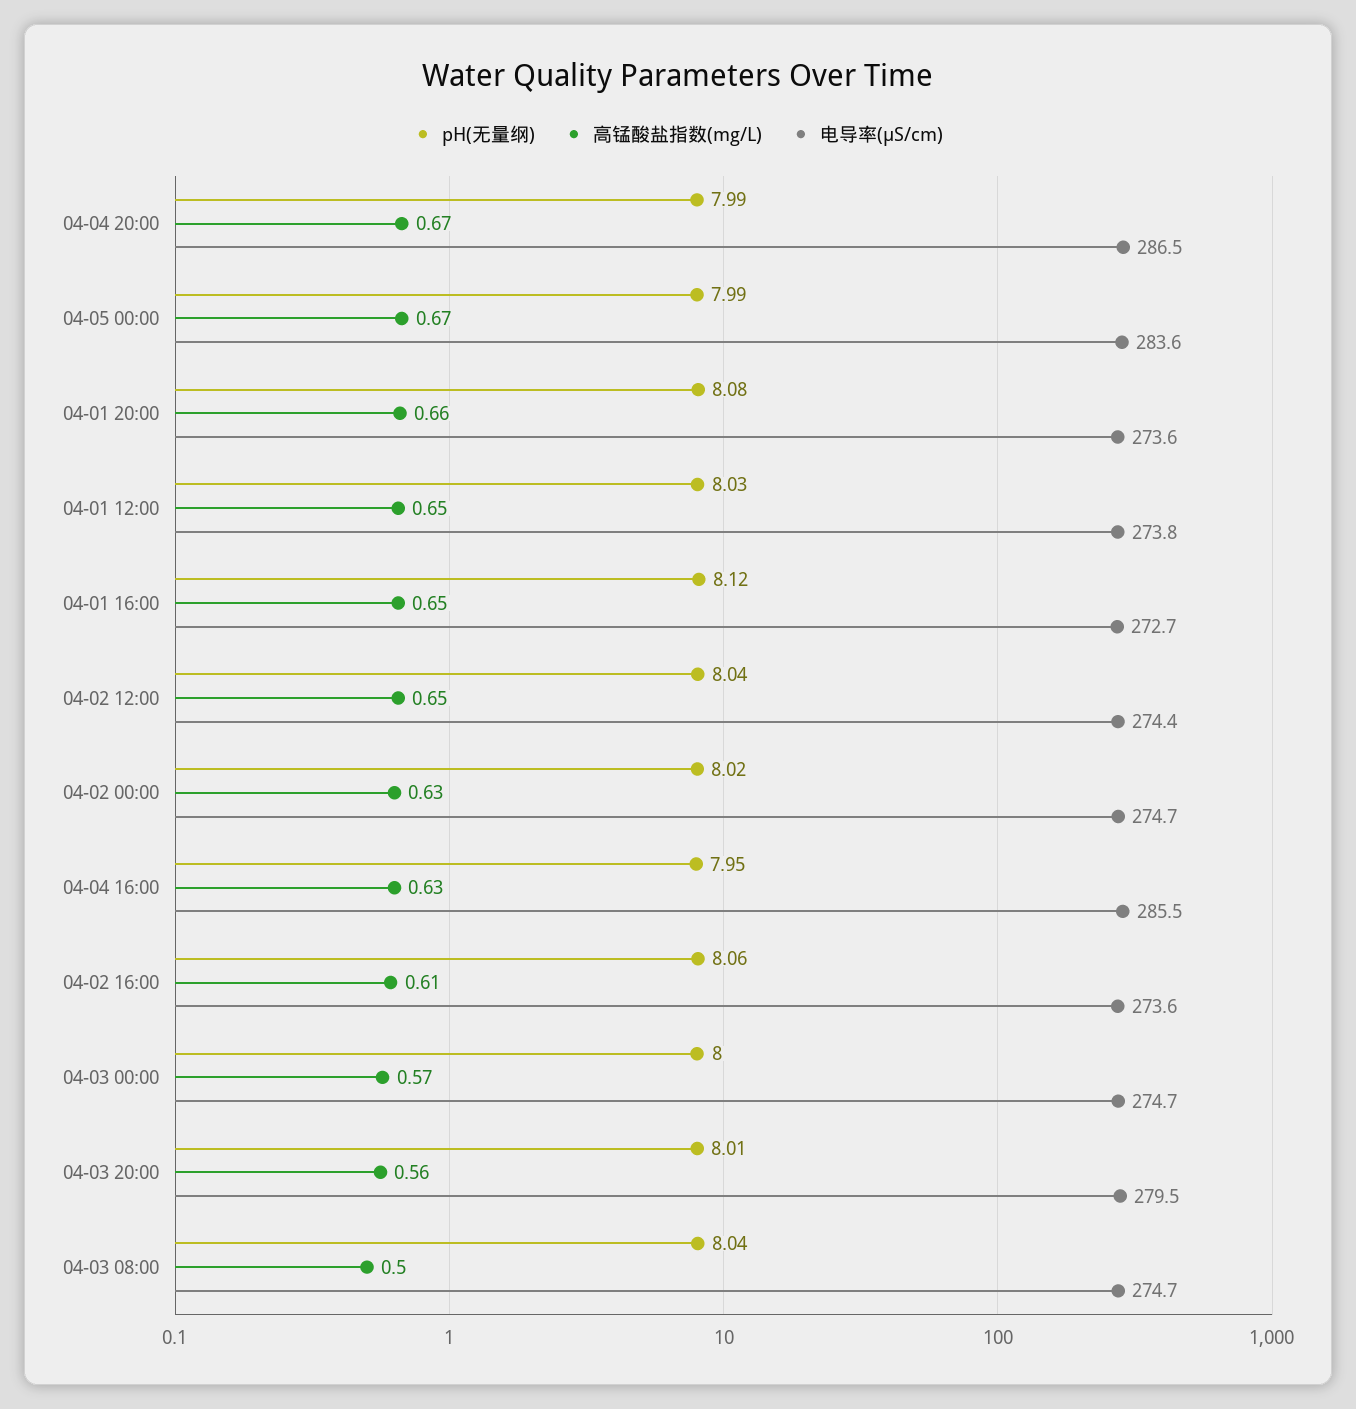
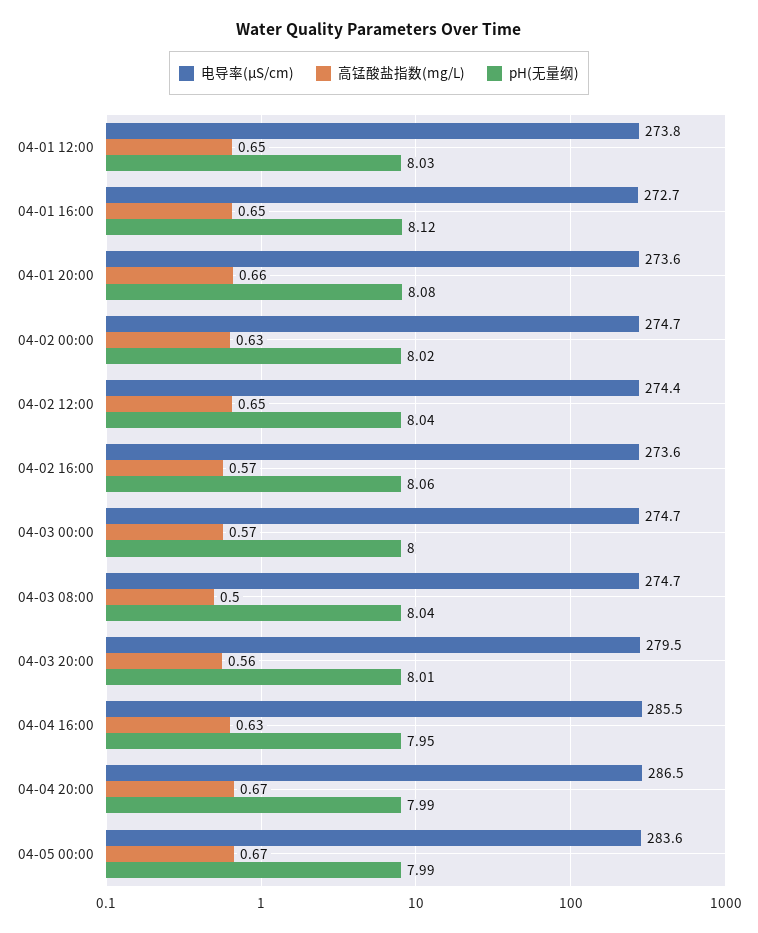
高锰酸盐指数(mg/L), 04-02 16:00: 0.61 -> 0.57

